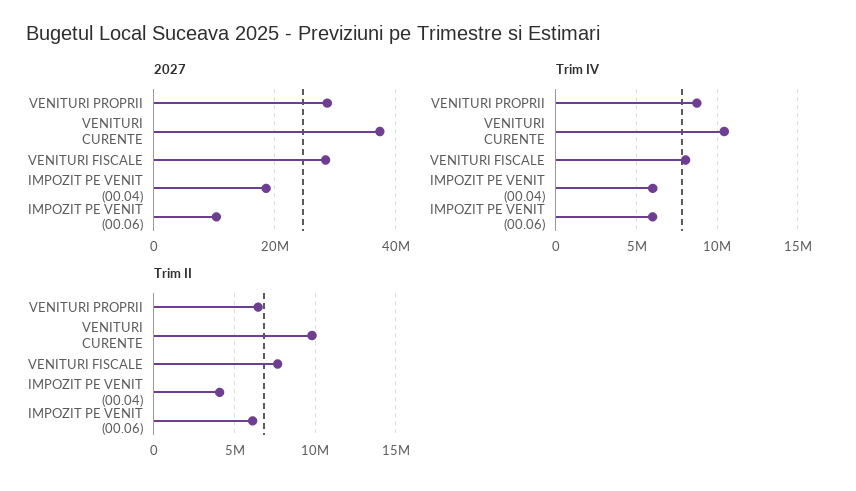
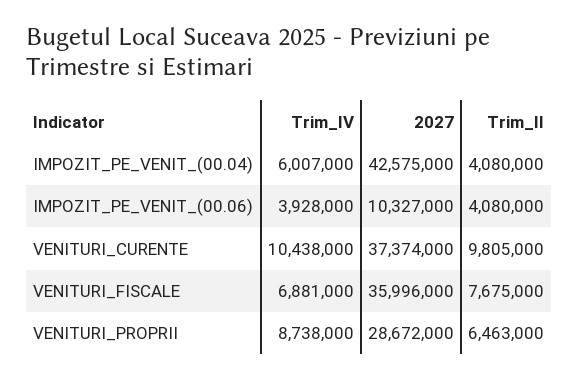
2027, VENITURI FISCALE: 28000000 -> 35996000
2027, IMPOZIT PE VENIT (00.04): 18000000 -> 42575000
Trim IV, VENITURI FISCALE: 8000000 -> 6881000
Trim IV, IMPOZIT PE VENIT (00.06): 6000000 -> 3928000
Trim II, IMPOZIT PE VENIT (00.06): 6000000 -> 4080000

